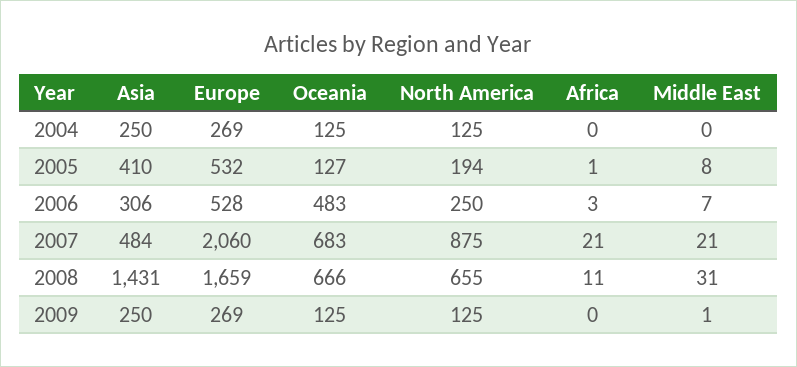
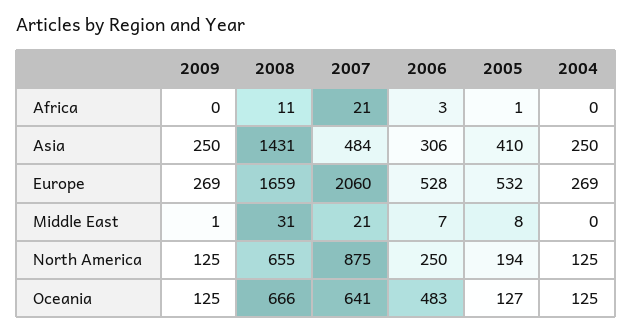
Oceania, 2007: 683 -> 641

